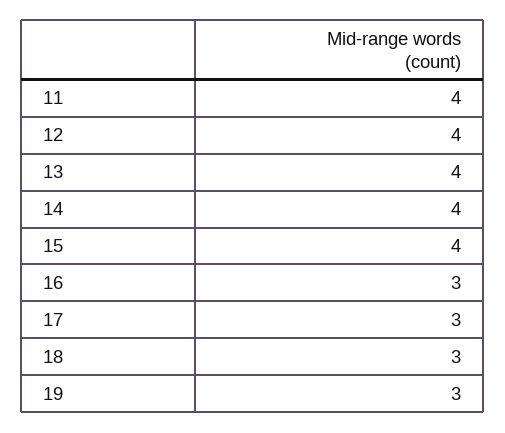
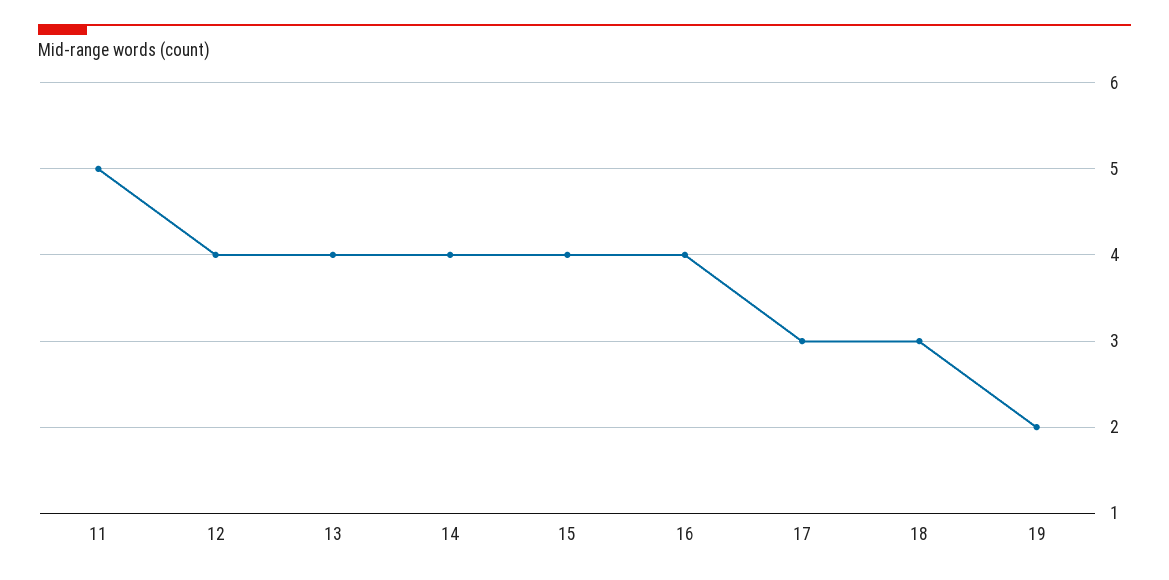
11: 4 -> 5
16: 3 -> 4
19: 3 -> 2

